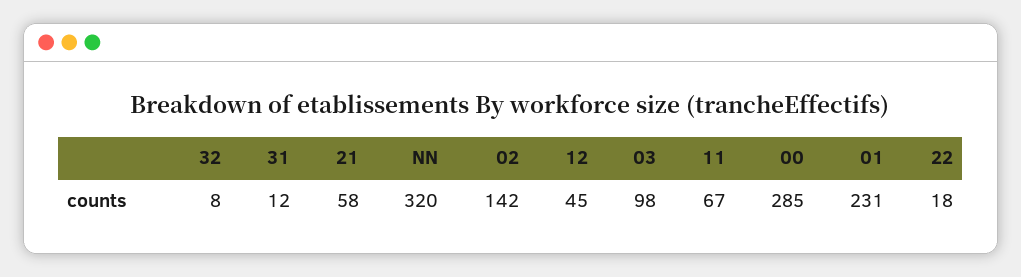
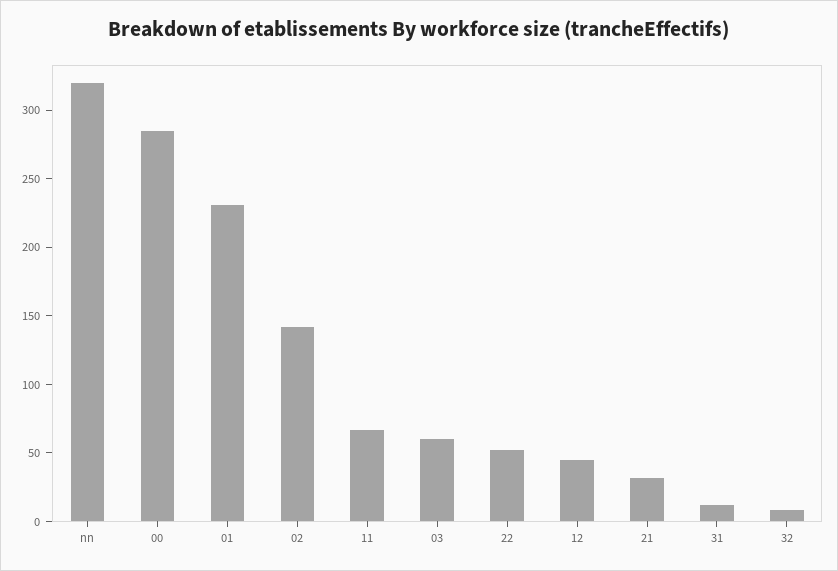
21: 58 -> 30
03: 98 -> 60
22: 18 -> 50

